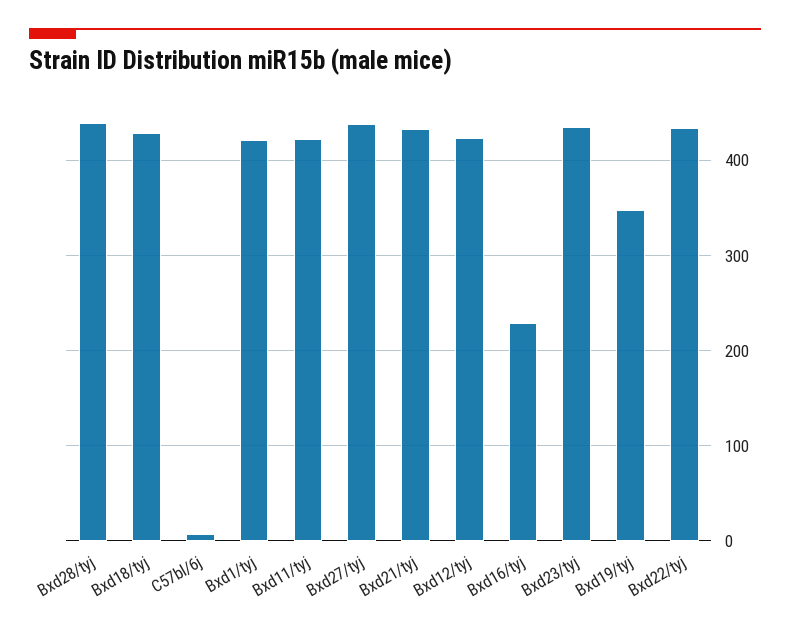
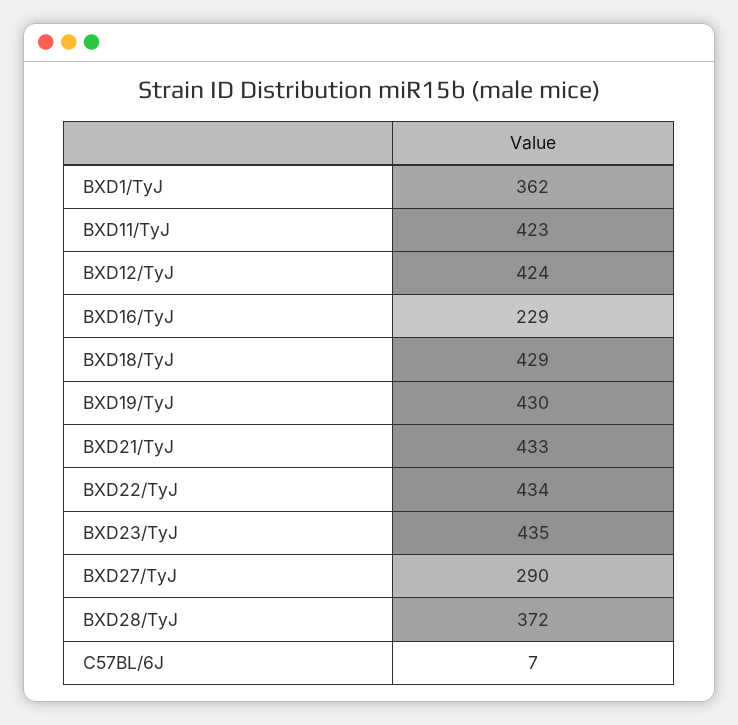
Bxd28/tyj: 440 -> 372
Bxd1/tyj: 420 -> 362
Bxd27/tyj: 440 -> 290
Bxd19/tyj: 350 -> 430

